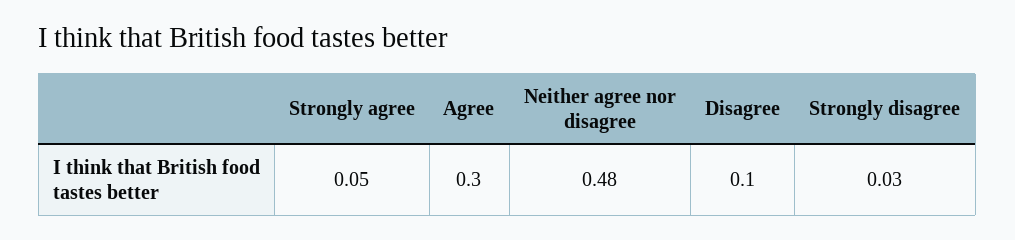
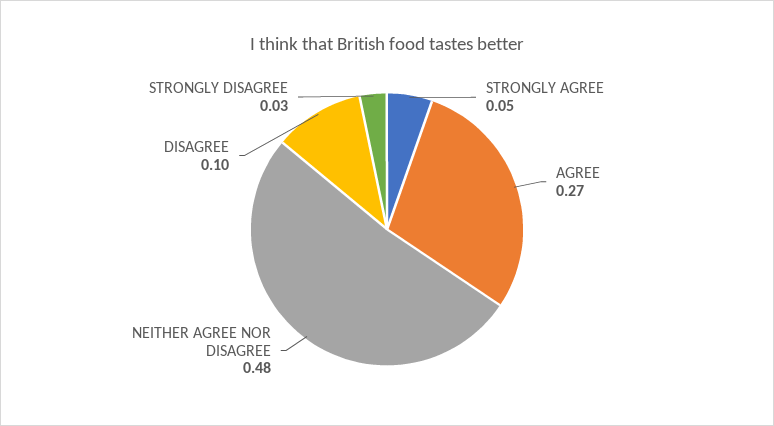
Agree: 0.3 -> 0.27

